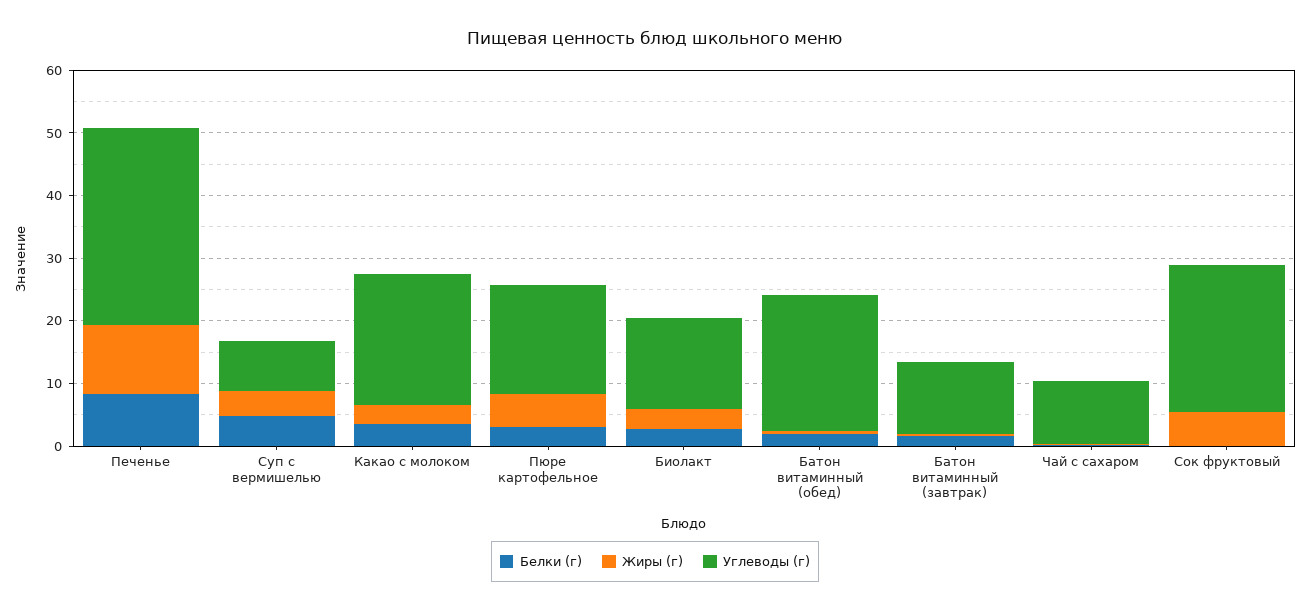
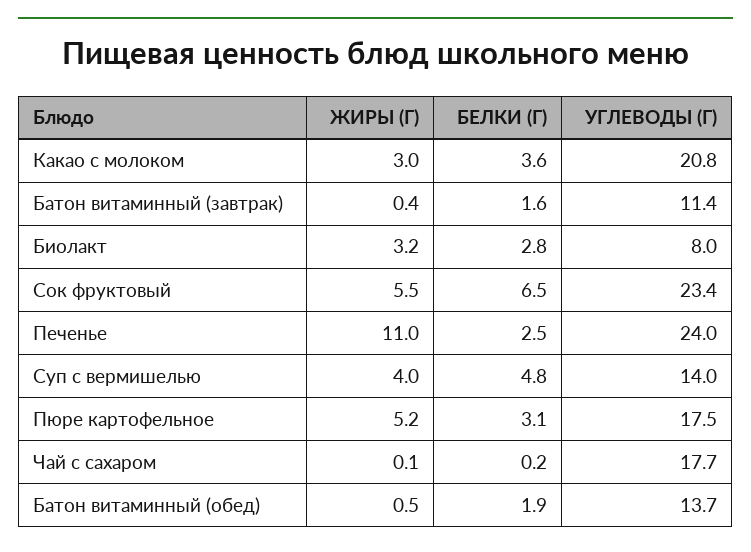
Белки (г), Печенье: 8 -> 2.5
Углеводы (г), Печенье: 32 -> 24
Углеводы (г), Суп с вермишелью: 8 -> 14
Углеводы (г), Биолакт: 14 -> 8
Углеводы (г), Батон витаминный (обед): 22 -> 13.7
Углеводы (г), Чай с сахаром: 10 -> 17.7
Белки (г), Сок фруктовый: 0 -> 6.5

